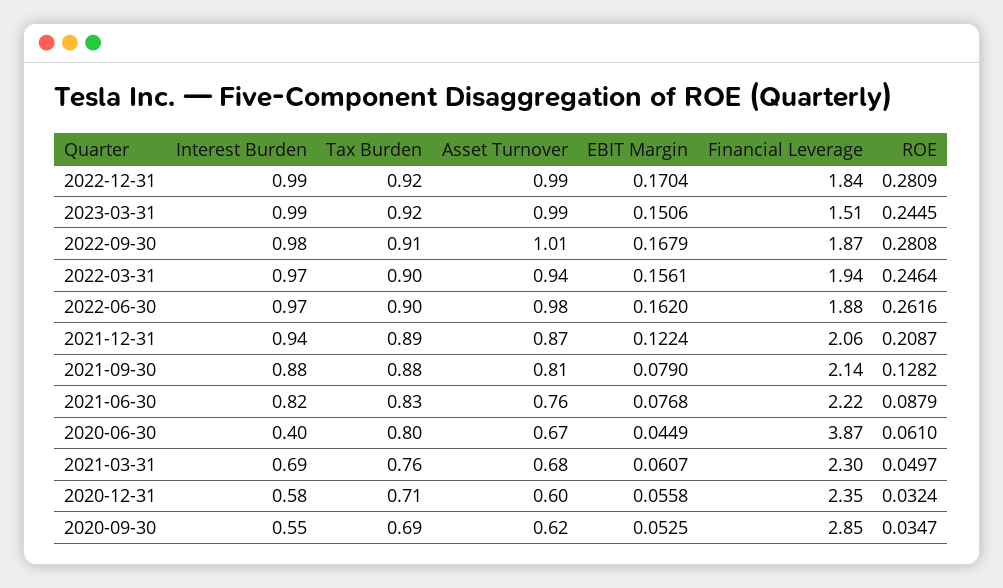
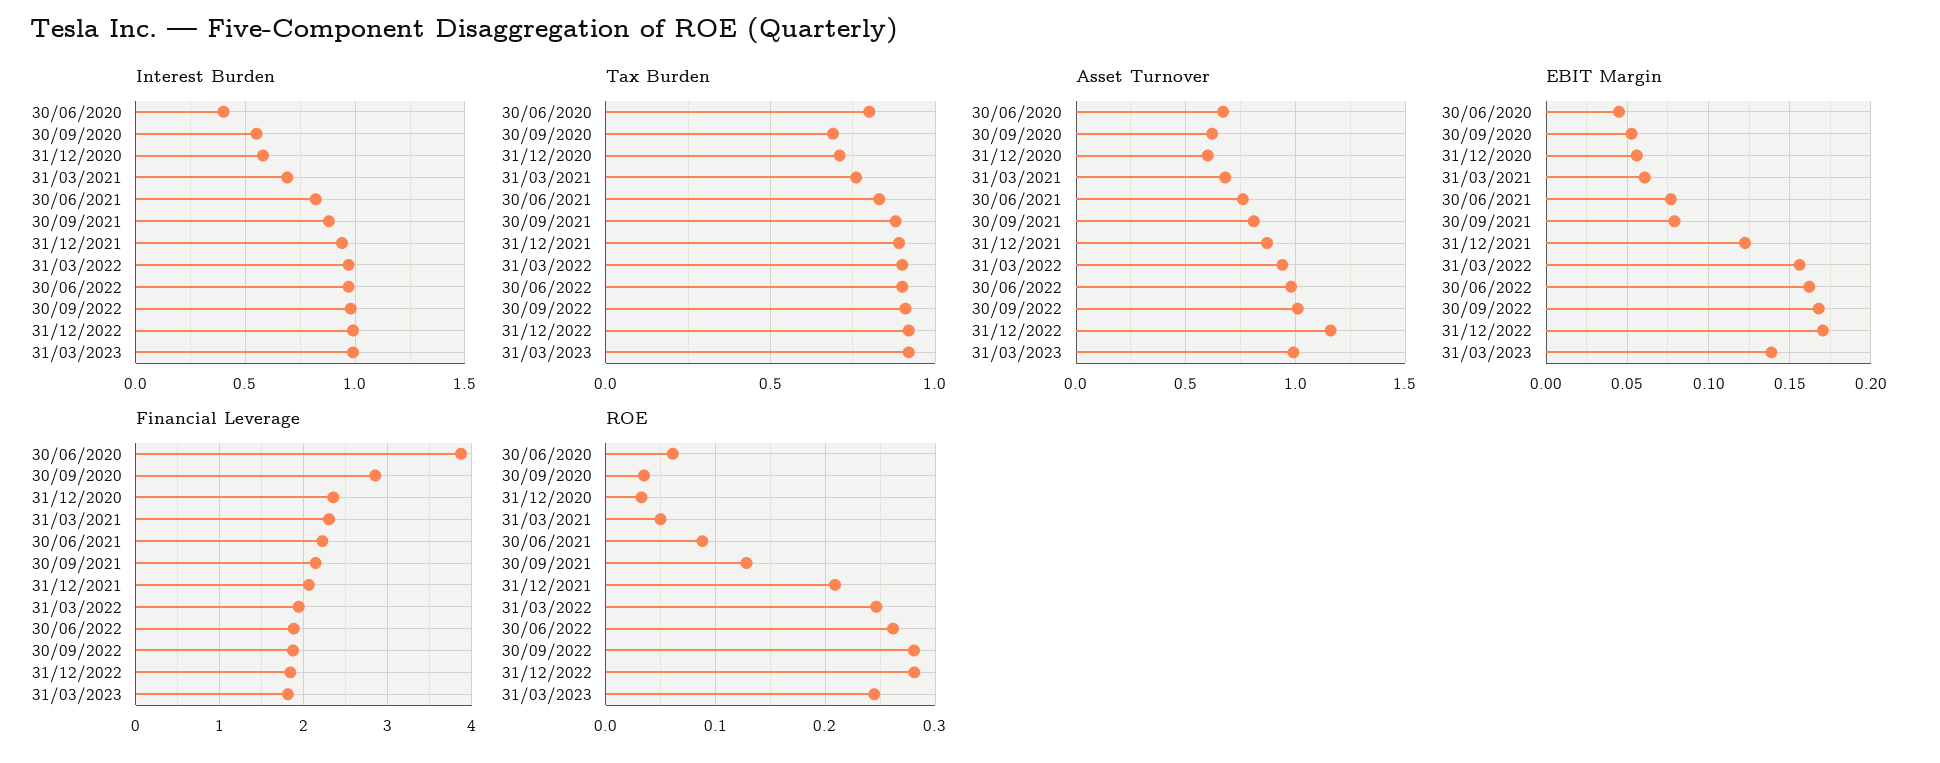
Asset Turnover, 2022-12-31: 0.99 -> 1.15
EBIT Margin, 2023-03-31: 0.1506 -> 0.14
Financial Leverage, 2023-03-31: 1.51 -> 1.8

